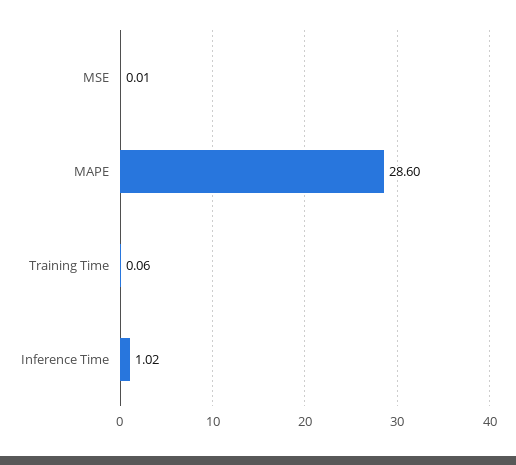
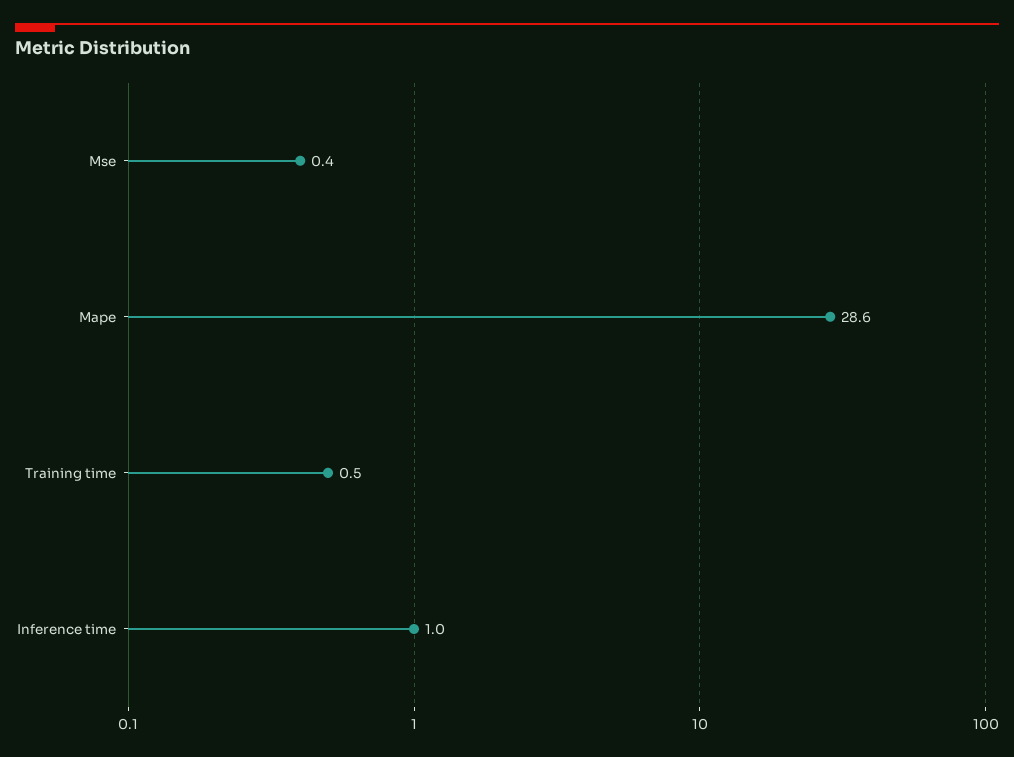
MSE: 0.01 -> 0.4
Training Time: 0.06 -> 0.5

